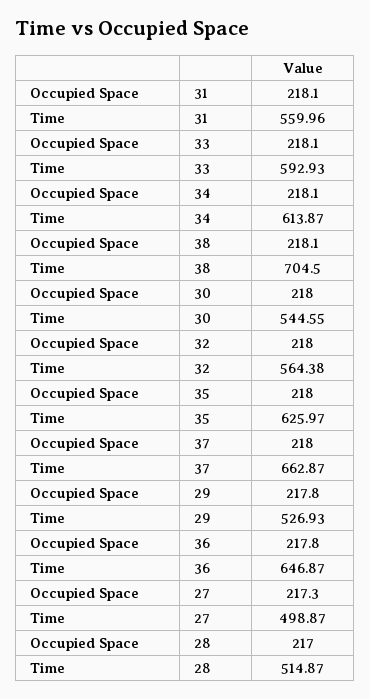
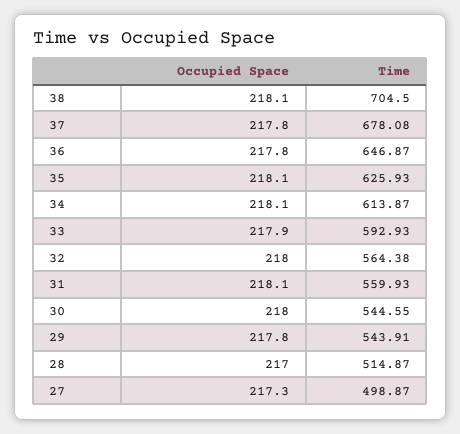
Time, 31: 559.96 -> 559.93
Occupied Space, 33: 218.1 -> 217.9
Occupied Space, 35: 218 -> 218.1
Time, 35: 625.97 -> 625.93
Occupied Space, 37: 218 -> 217.8
Time, 37: 662.87 -> 678.08
Time, 29: 526.93 -> 543.91

